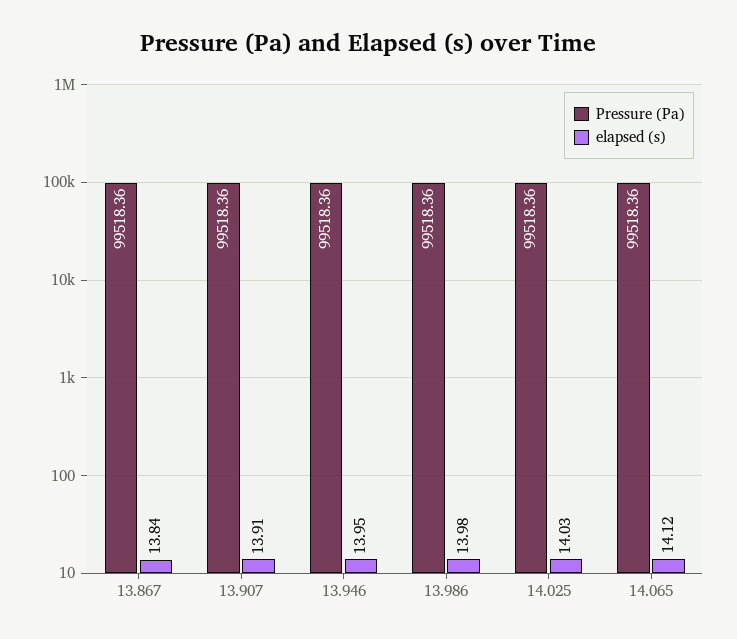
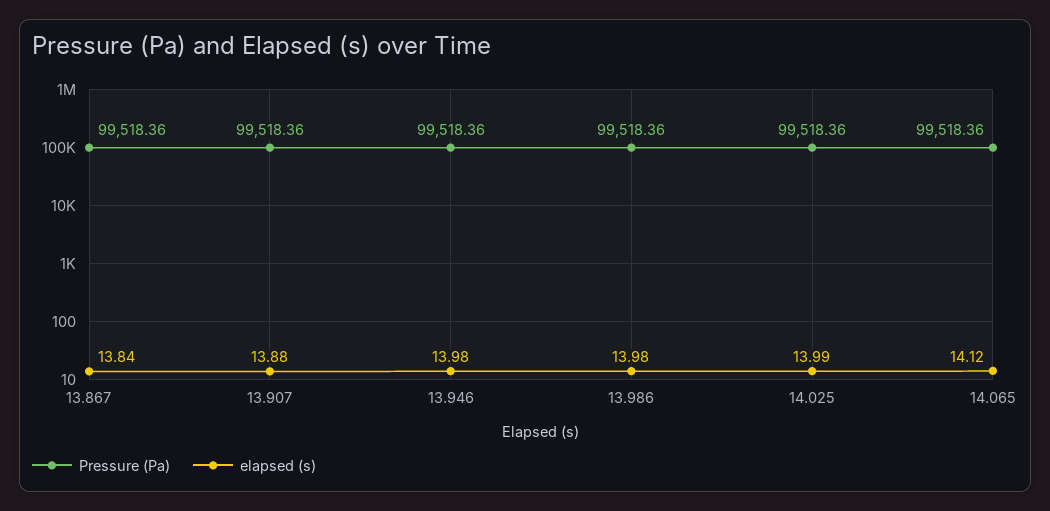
elapsed (s), 13.907: 13.91 -> 13.88
elapsed (s), 13.946: 13.95 -> 13.98
elapsed (s), 14.025: 14.03 -> 13.99

